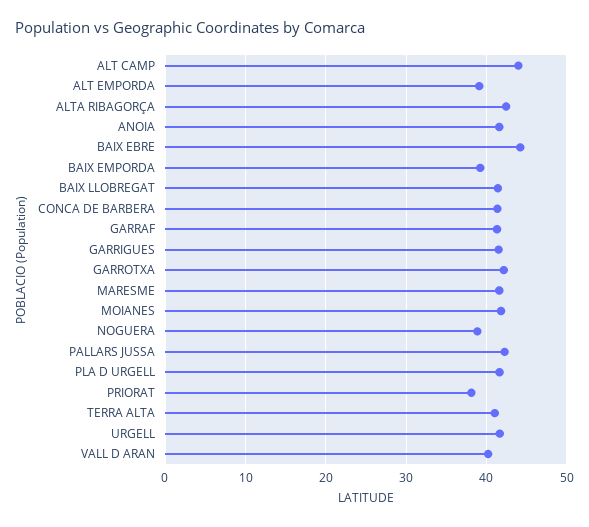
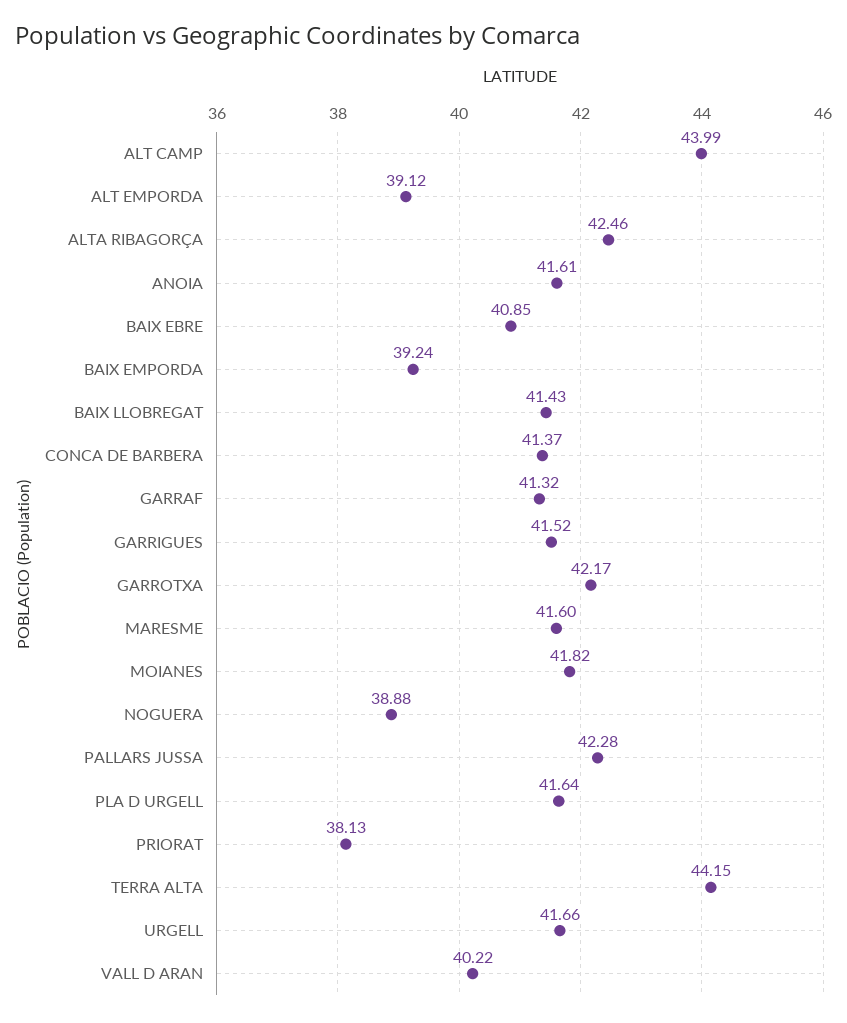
BAIX EBRE: 44 -> 40.85
TERRA ALTA: 41 -> 44.15

